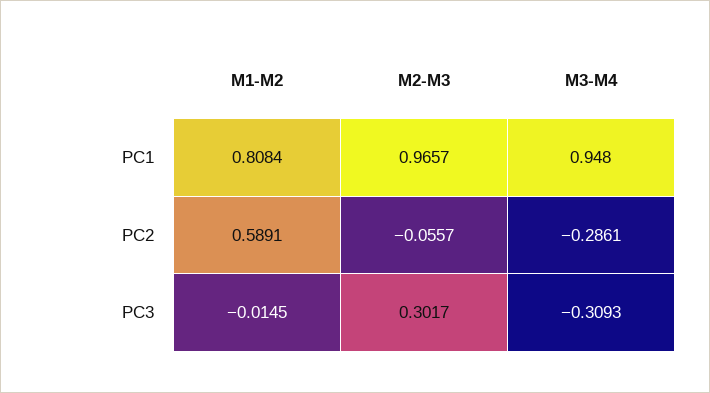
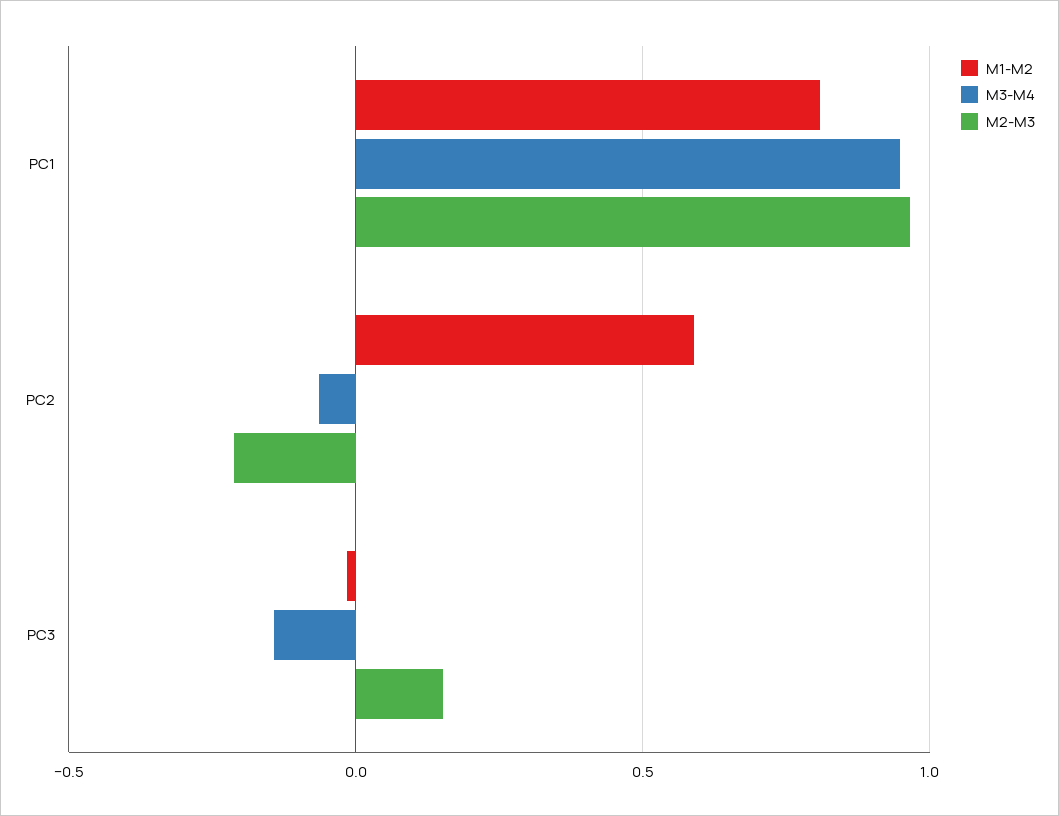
M2-M3, PC2: -0.0557 -> -0.2
M3-M4, PC2: -0.2861 -> -0.05
M2-M3, PC3: 0.3017 -> 0.15
M3-M4, PC3: -0.3093 -> -0.15

